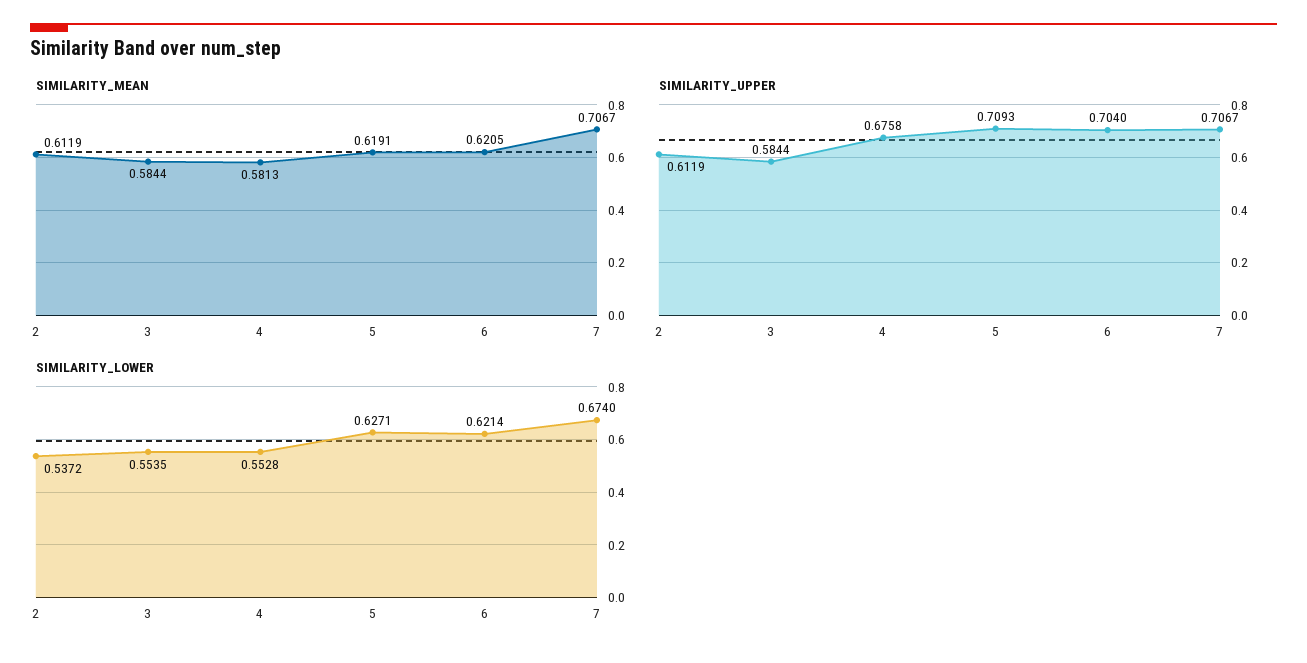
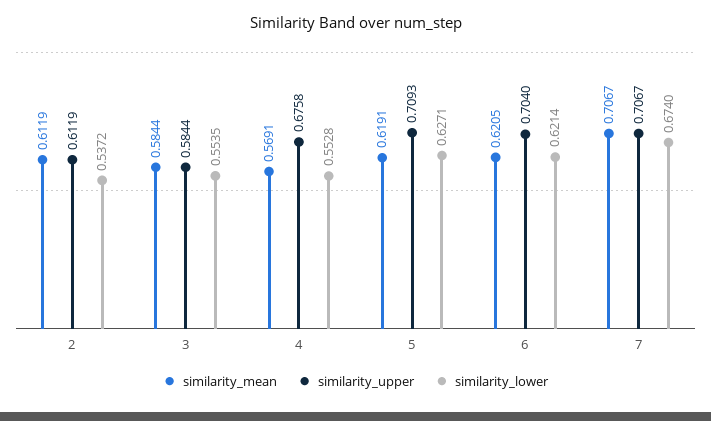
SIMILARITY_MEAN, 4: 0.5813 -> 0.5691

